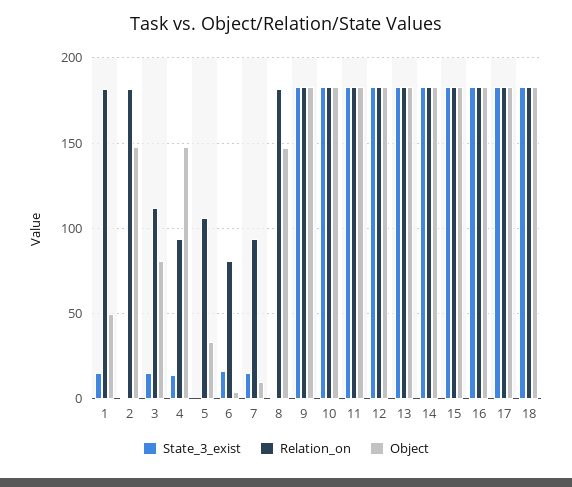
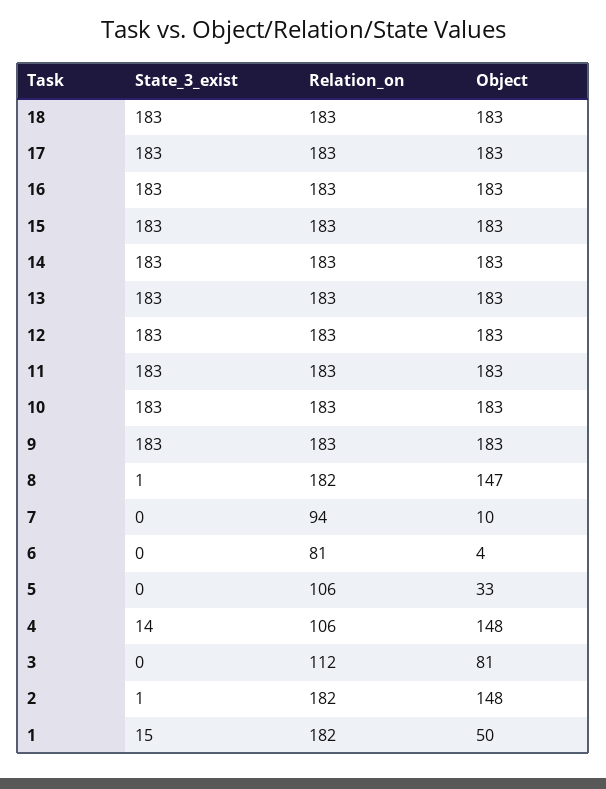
State_3_exist, 3: 15 -> 0
Relation_on, 4: 95 -> 106
State_3_exist, 6: 15 -> 0
State_3_exist, 7: 15 -> 0

